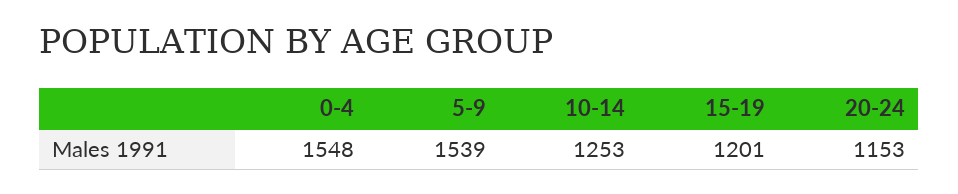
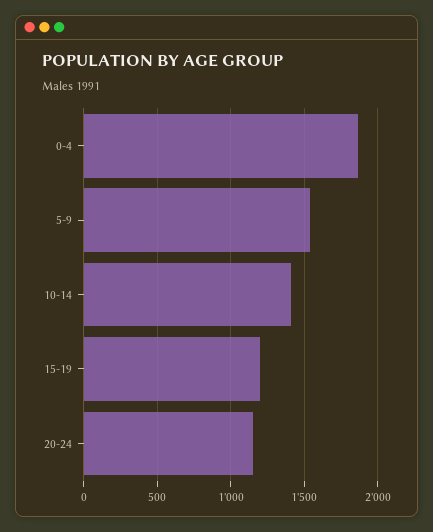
0-4: 1548 -> 1850
10-14: 1253 -> 1400

